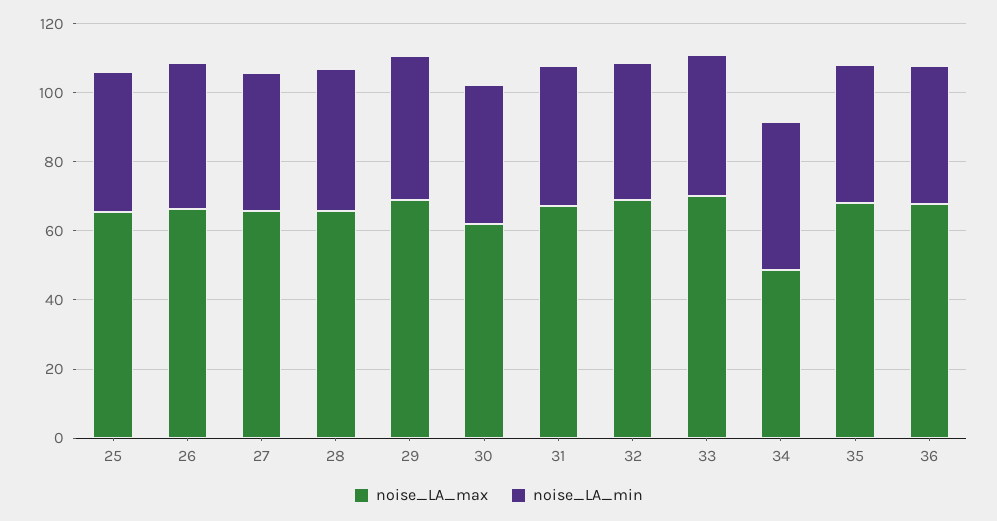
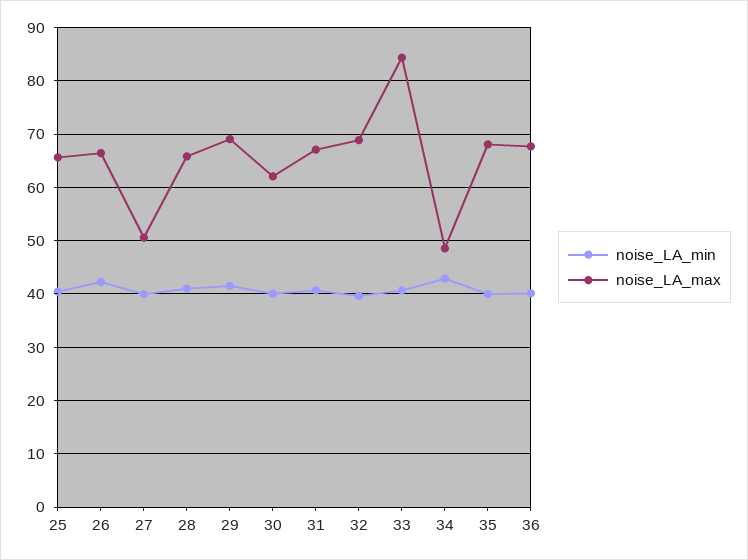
noise_LA_max, 27: 65 -> 50
noise_LA_max, 33: 70 -> 84

